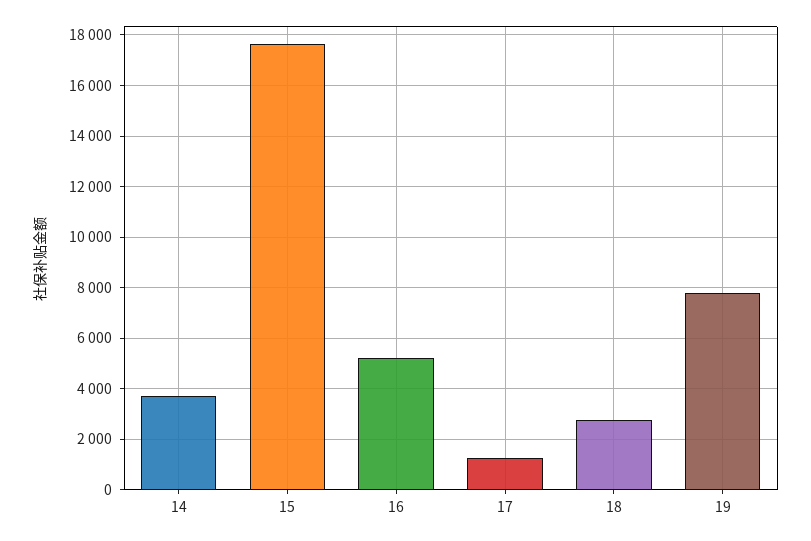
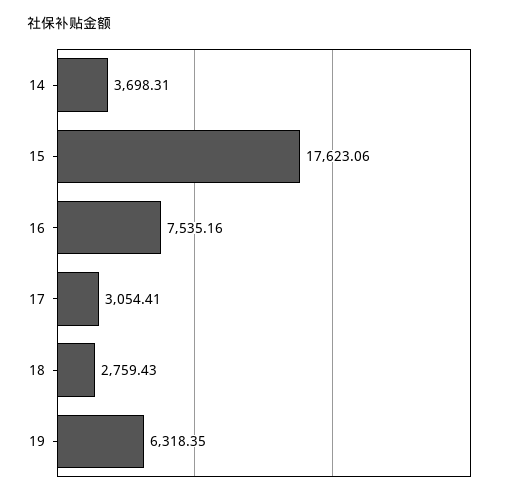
16: 5250 -> 7535.16
17: 1250 -> 3054.41
19: 7750 -> 6318.35

